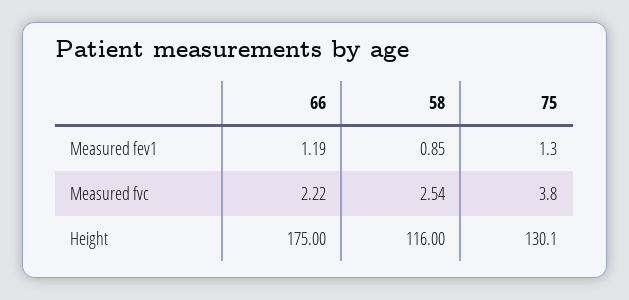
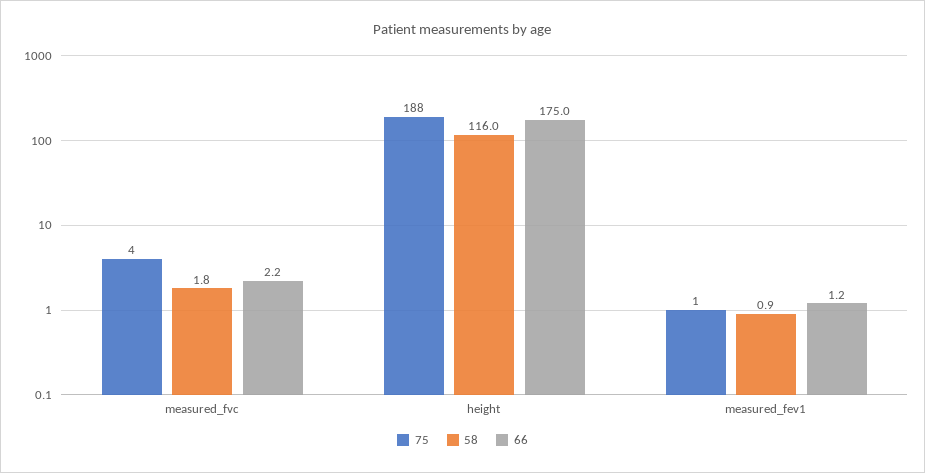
58, Measured fvc: 2.54 -> 1.8
75, Height: 130.1 -> 188

